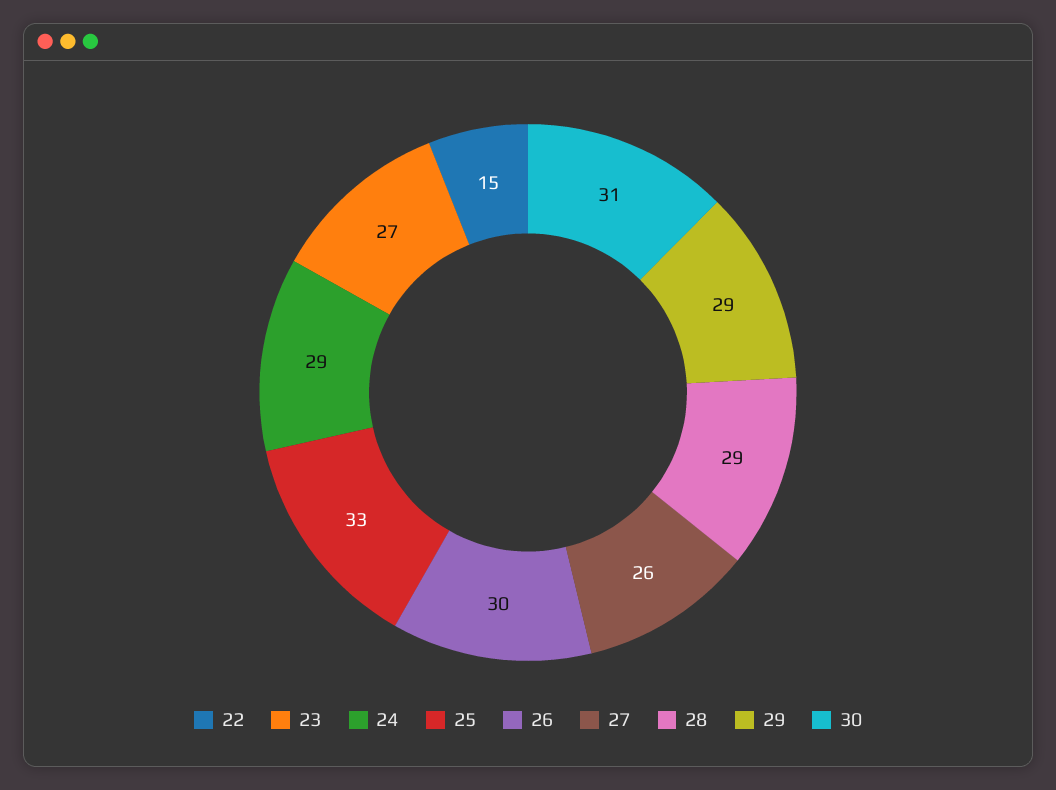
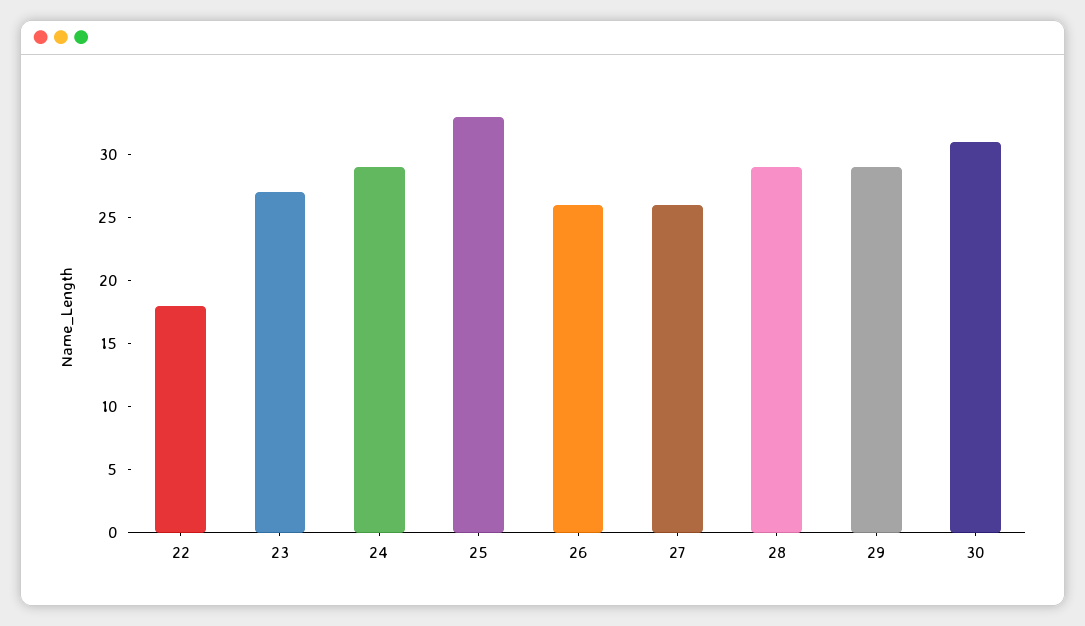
22: 15 -> 18
26: 30 -> 26

